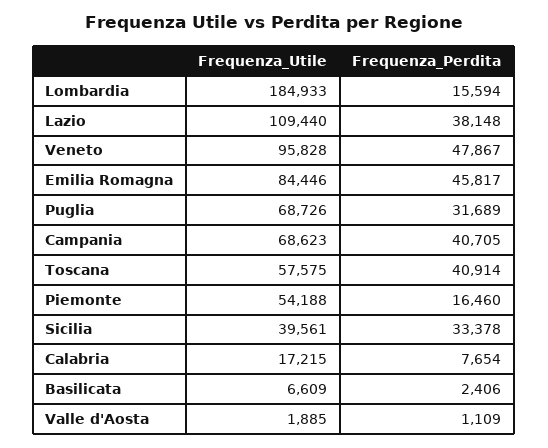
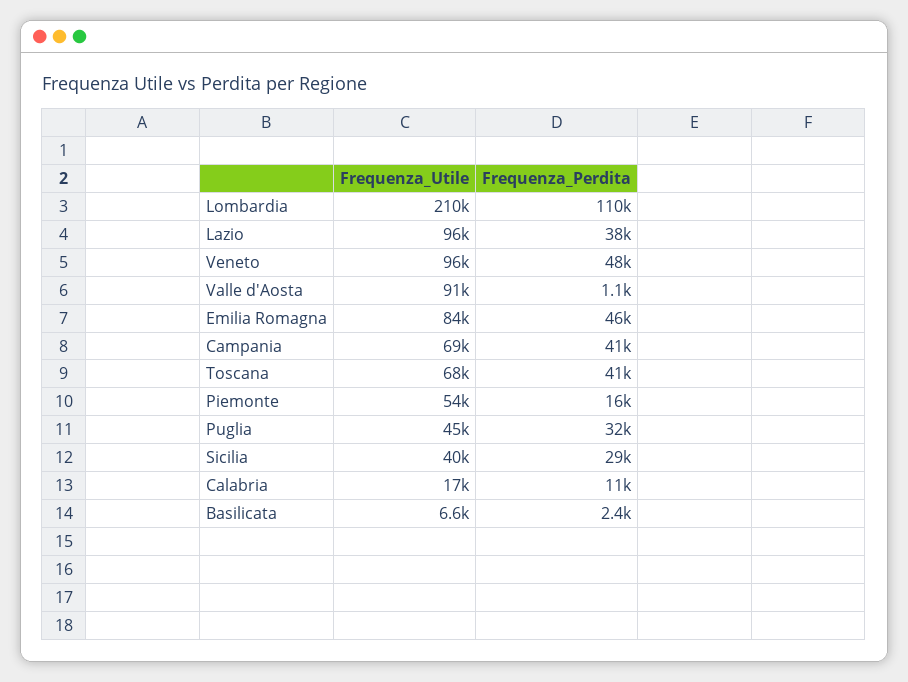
Frequenza_Utile, Lombardia: 184933 -> 210000
Frequenza_Perdita, Lombardia: 15594 -> 110000
Frequenza_Utile, Lazio: 109440 -> 96000
Frequenza_Utile, Puglia: 68726 -> 45000
Frequenza_Utile, Toscana: 57575 -> 68000
Frequenza_Perdita, Sicilia: 33378 -> 29000
Frequenza_Perdita, Calabria: 7654 -> 11000
Frequenza_Utile, Valle d'Aosta: 1885 -> 91000

